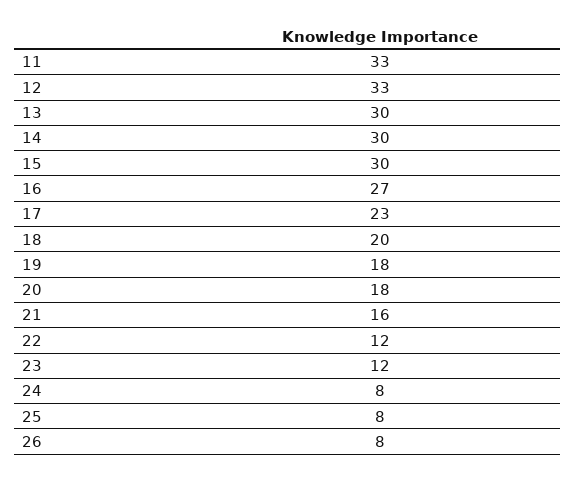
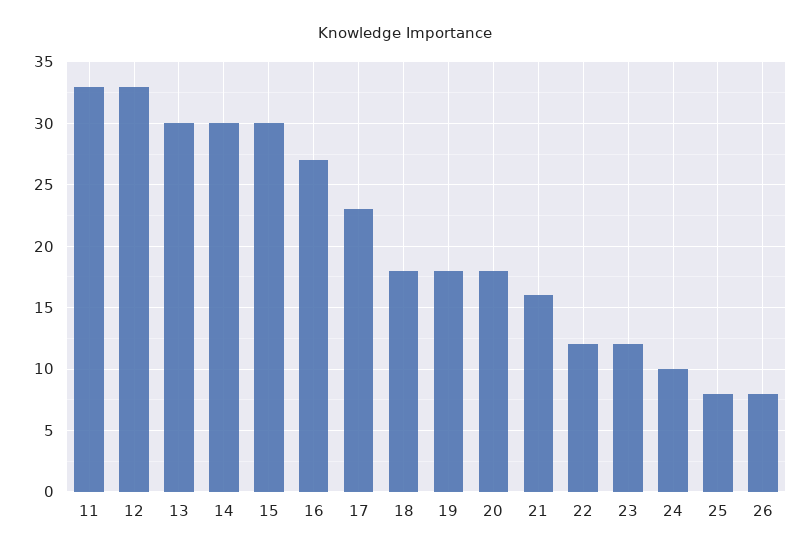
18: 20 -> 18
24: 8 -> 10

